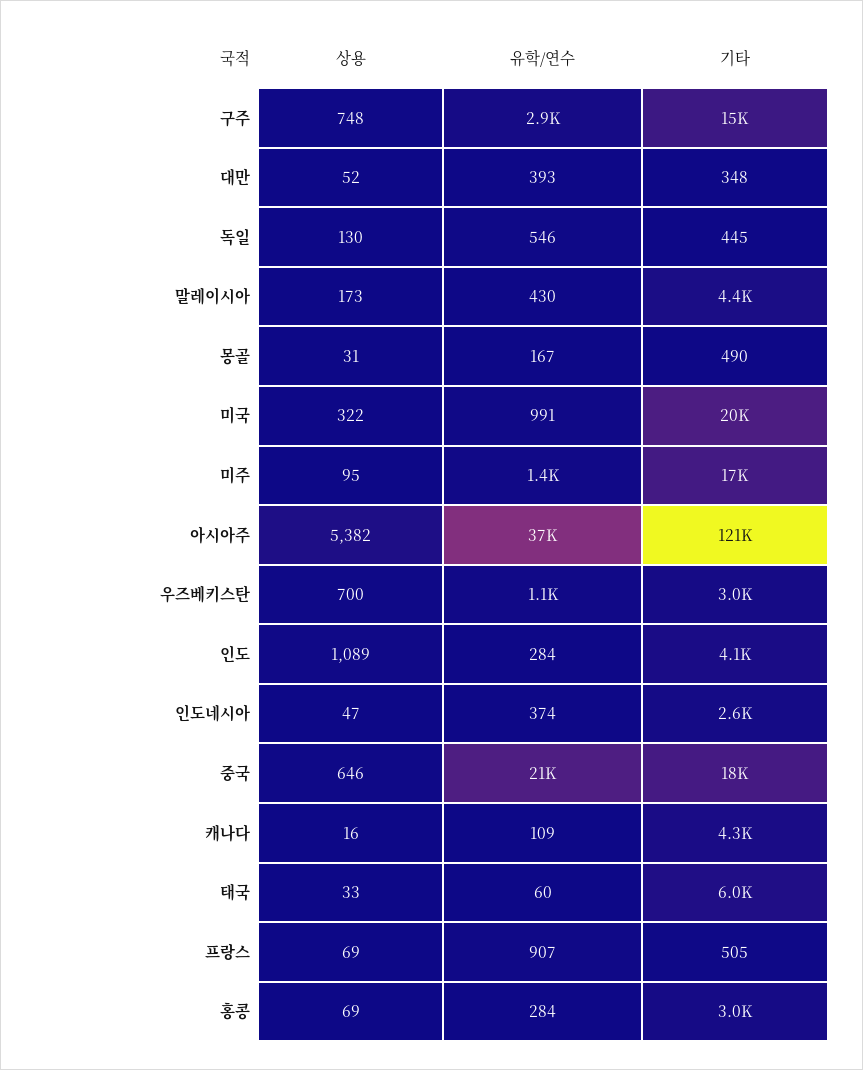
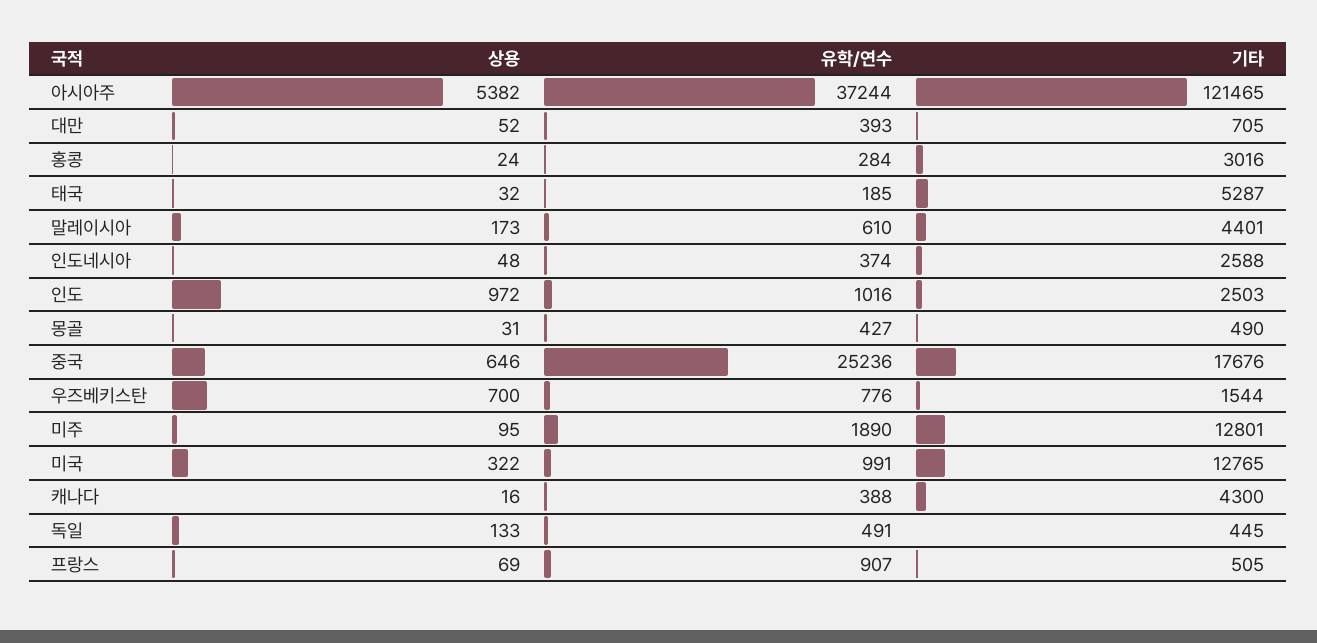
상용, 구주: 748 -> none
유학/연수, 구주: 2900 -> none
기타, 구주: 15000 -> none
기타, 대만: 348 -> 705
상용, 독일: 130 -> 133
유학/연수, 독일: 546 -> 491
유학/연수, 말레이시아: 430 -> 610
유학/연수, 몽골: 167 -> 427
기타, 미국: 20000 -> 12765
유학/연수, 미주: 1400 -> 1890
기타, 미주: 17000 -> 12801
유학/연수, 우즈베키스탄: 1100 -> 776
기타, 우즈베키스탄: 3000 -> 1544
상용, 인도: 1089 -> 972
유학/연수, 인도: 284 -> 1016
기타, 인도: 4100 -> 2503
상용, 인도네시아: 47 -> 48
유학/연수, 중국: 21000 -> 25236
유학/연수, 캐나다: 109 -> 388
상용, 태국: 33 -> 32
유학/연수, 태국: 60 -> 185
기타, 태국: 6000 -> 5287
상용, 홍콩: 69 -> 24

